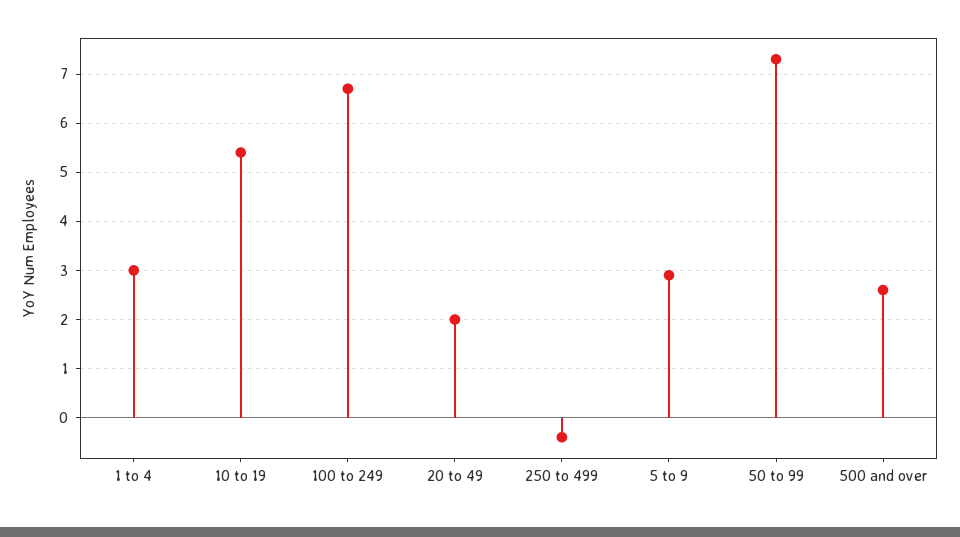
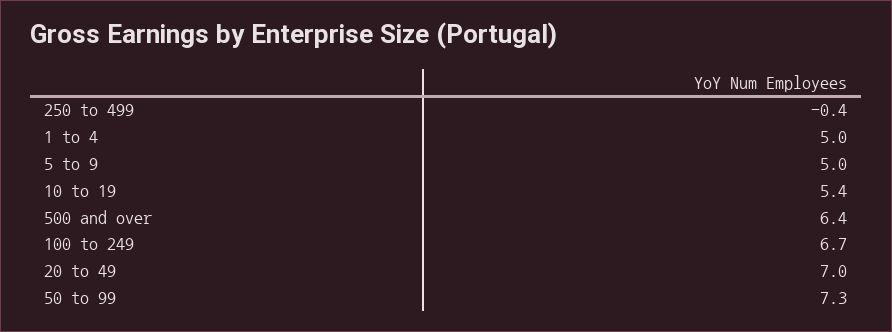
1 to 4: 3 -> 5
20 to 49: 2 -> 7
5 to 9: 3 -> 5
500 and over: 2.5 -> 6.4

